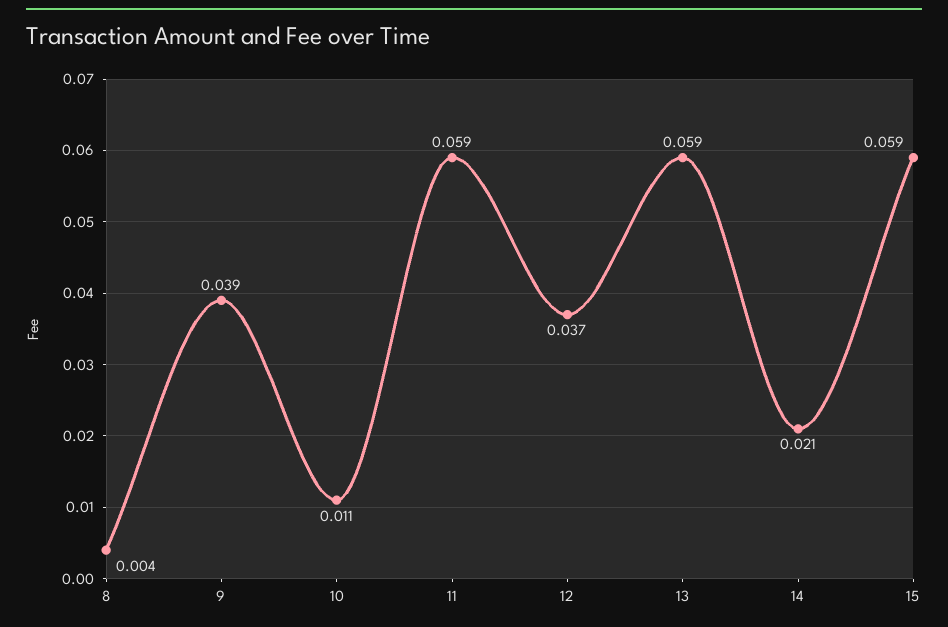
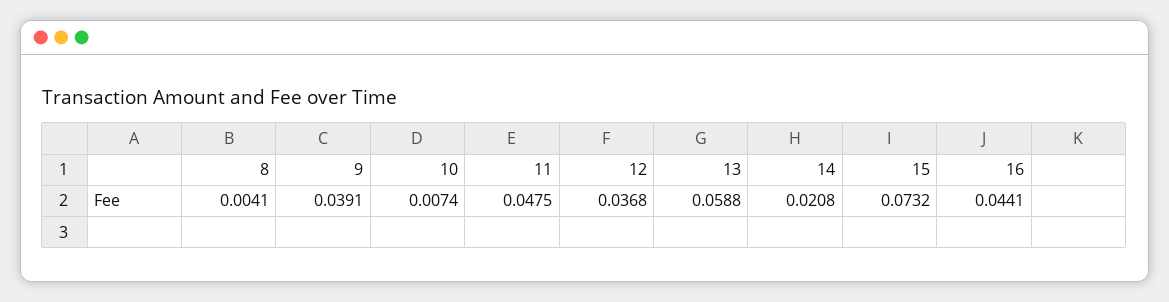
10: 0.011 -> 0.0074
11: 0.059 -> 0.0475
15: 0.059 -> 0.0732
16: none -> 0.0441

